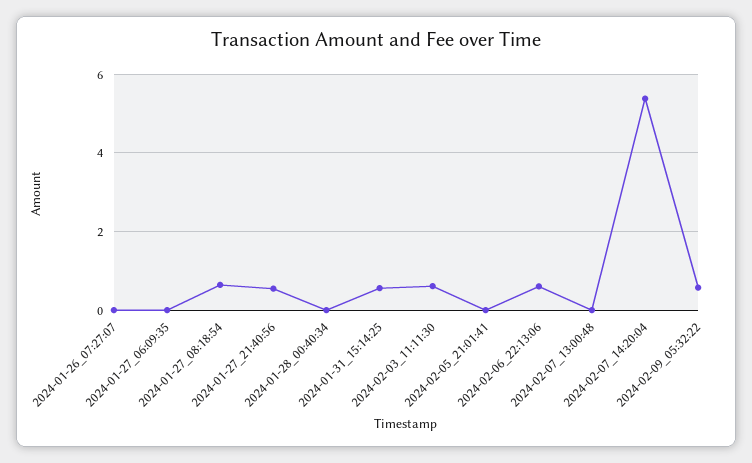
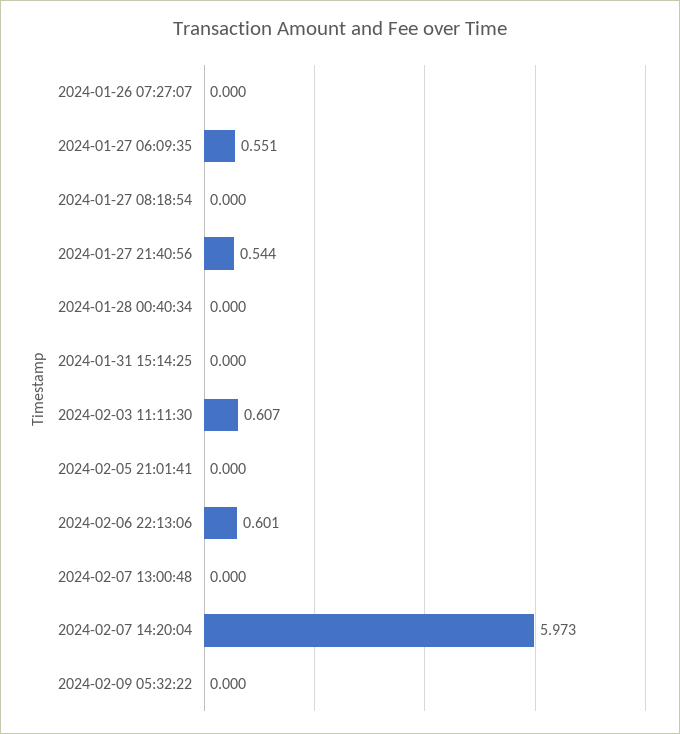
2024-01-27_06:09:35: 0 -> 0.551
2024-01-27_08:18:54: 0.6 -> 0
2024-01-31_15:14:25: 0.6 -> 0
2024-02-07_14:20:04: 5.4 -> 5.973
2024-02-09_05:32:22: 0.6 -> 0

